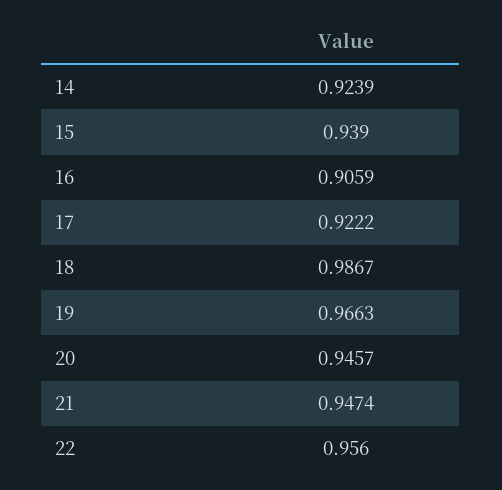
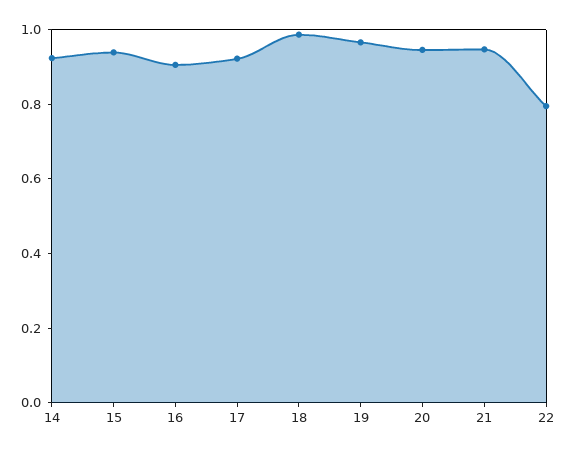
22: 0.956 -> 0.8

